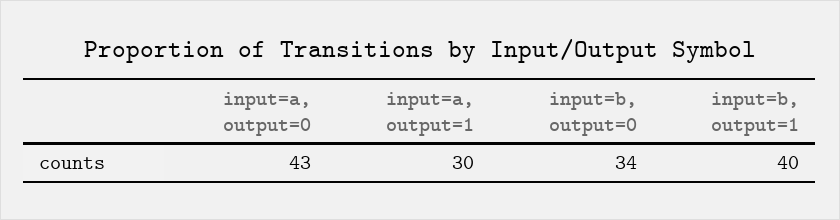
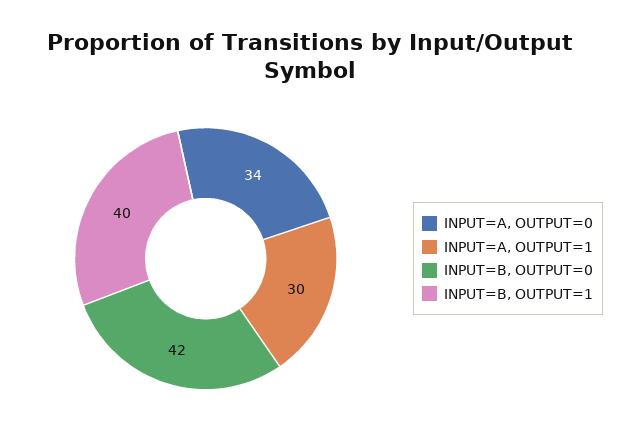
input=a, output=0: 43 -> 34
input=b, output=0: 34 -> 42

